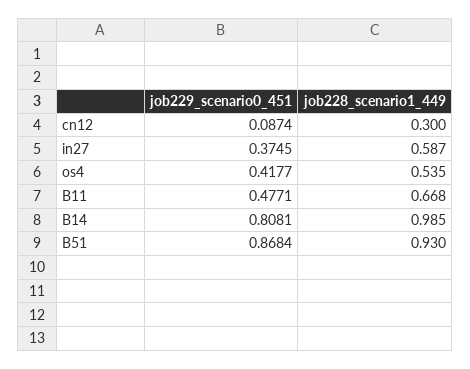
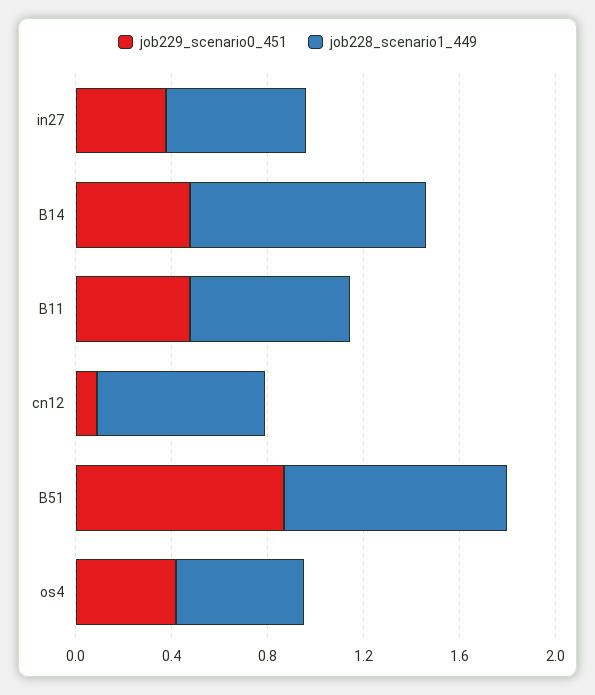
job228_scenario1_449, cn12: 0.3 -> 0.7
job229_scenario0_451, B14: 0.8081 -> 0.5

